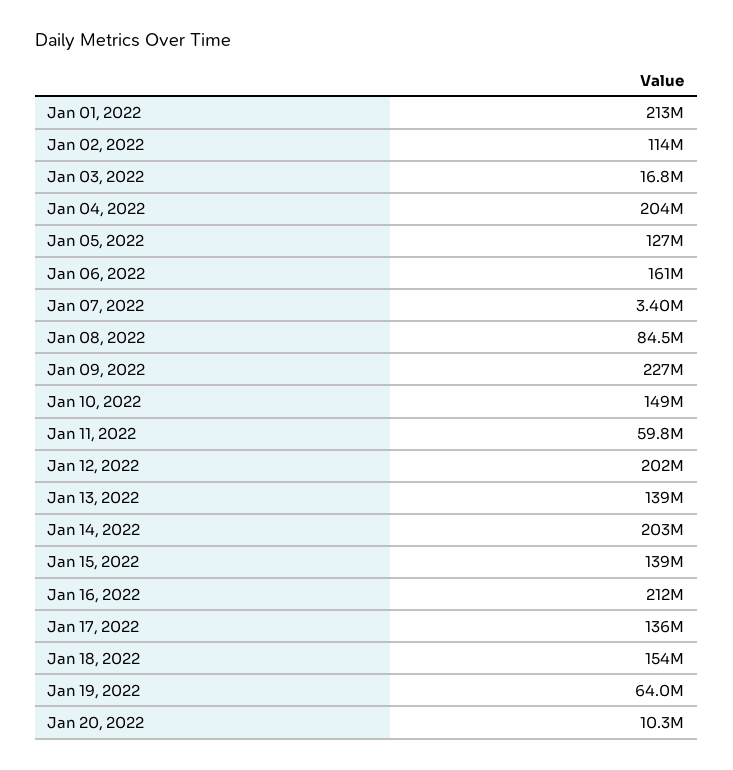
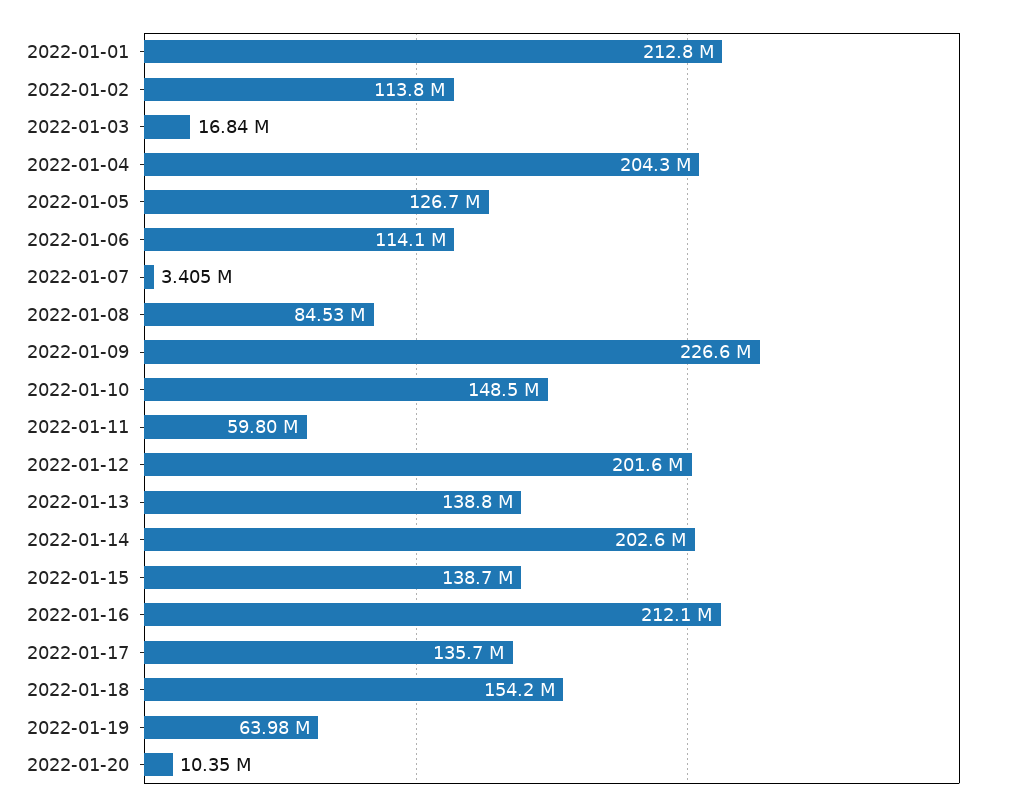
Jan 06, 2022: 161000000 -> 114100000

